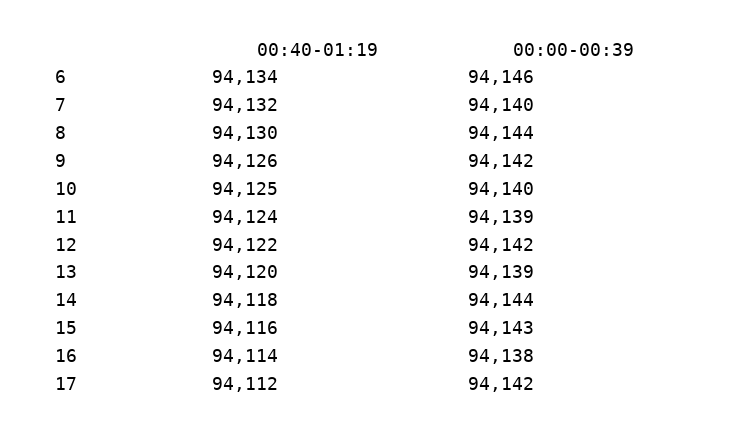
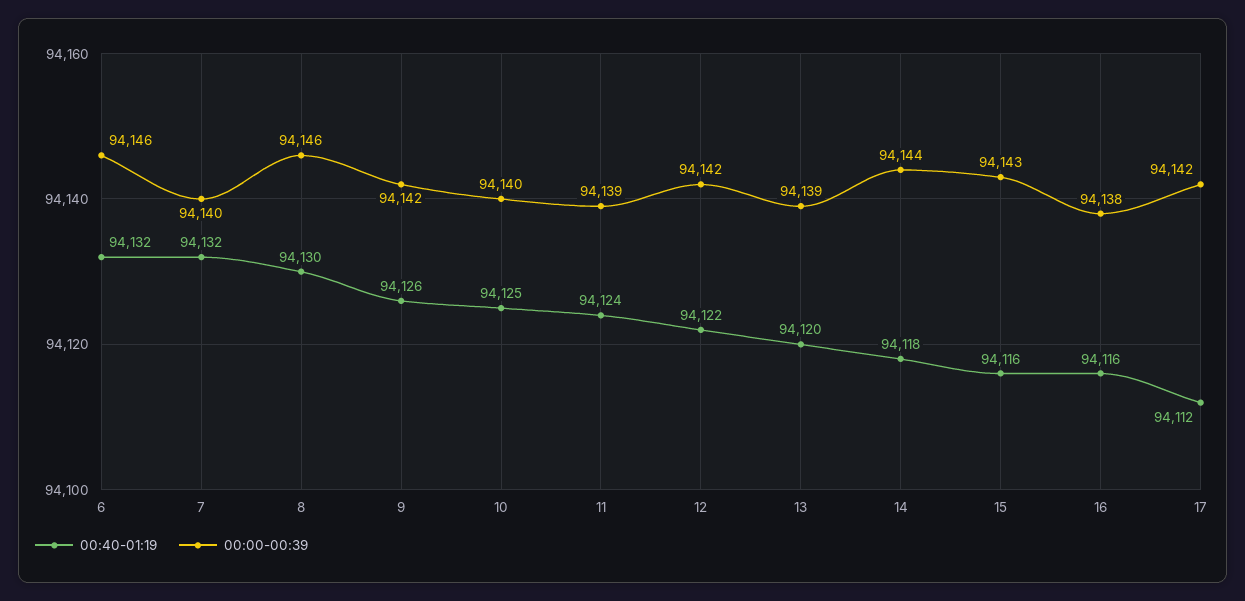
00:40-01:19, 6: 94134 -> 94132
00:00-00:39, 8: 94144 -> 94146
00:40-01:19, 16: 94114 -> 94116

